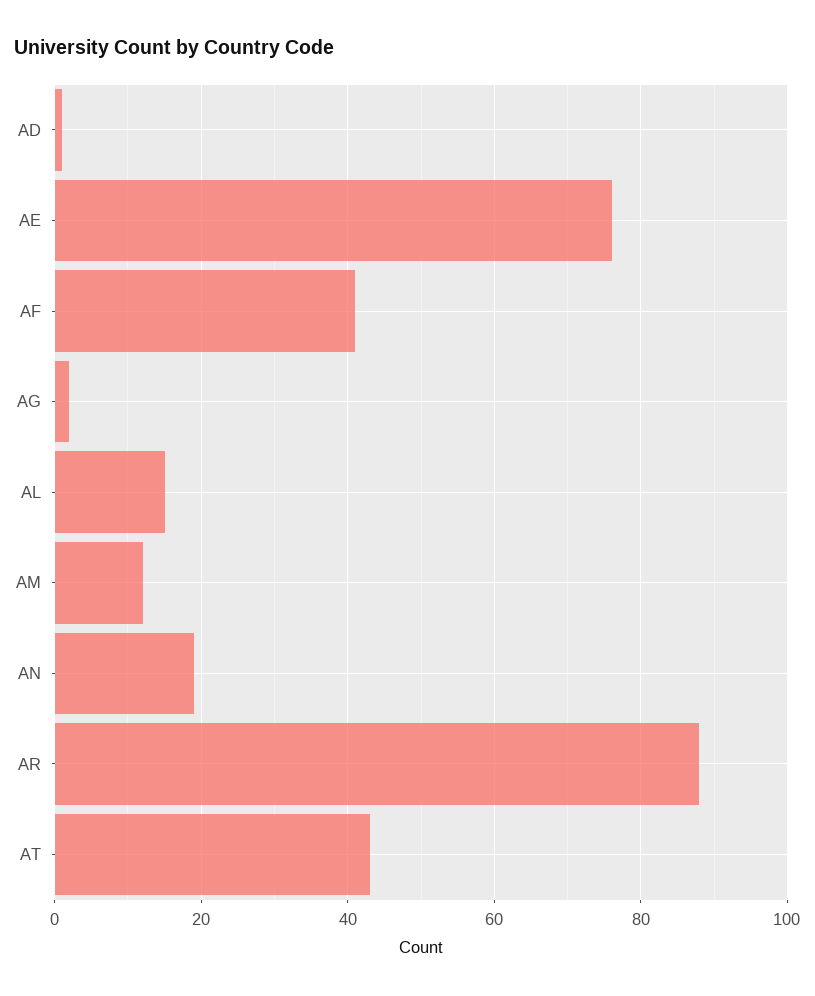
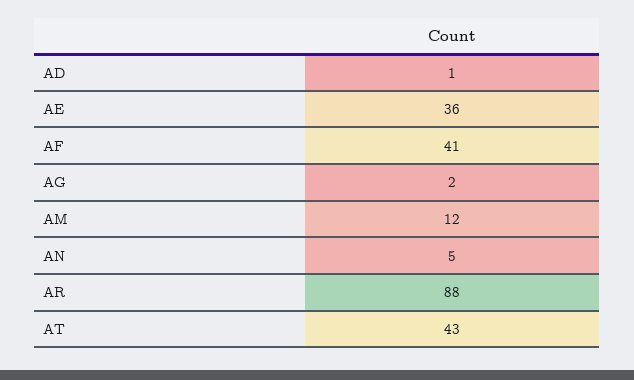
AE: 75 -> 36
AL: 15 -> none
AN: 20 -> 5

